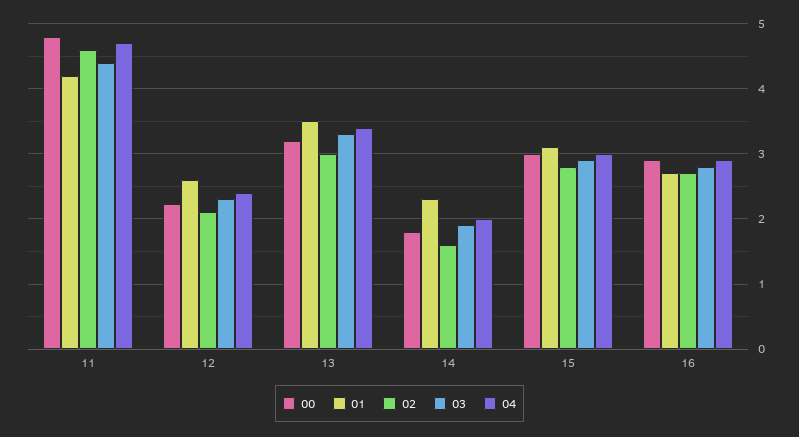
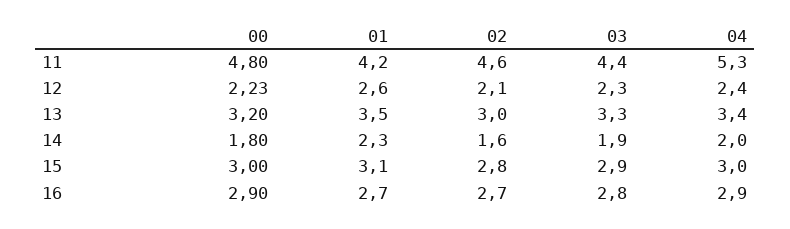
04, 11: 4.7 -> 5.3

